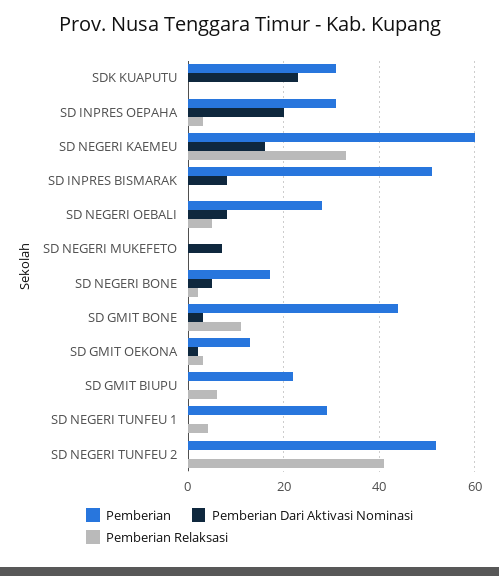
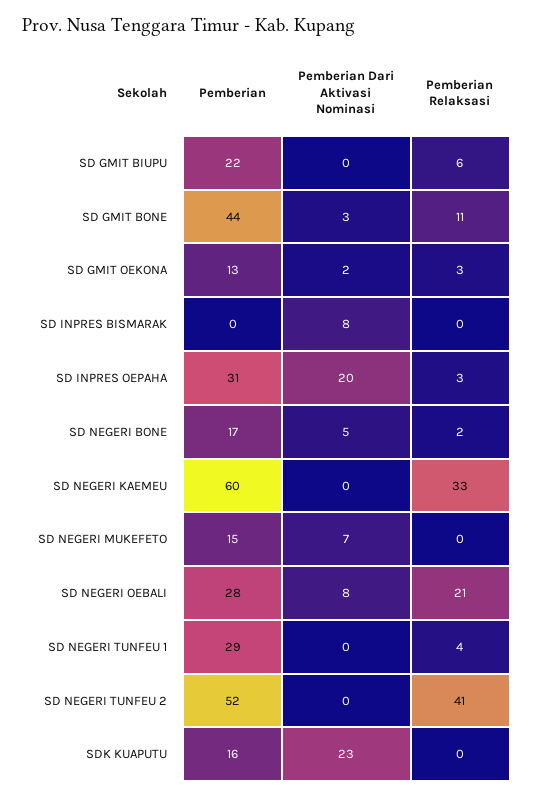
Pemberian, SDK KUAPUTU: 30 -> 16
Pemberian Dari Aktivasi Nominasi, SD NEGERI KAEMEU: 15 -> 0
Pemberian, SD INPRES BISMARAK: 50 -> 0
Pemberian Relaksasi, SD NEGERI OEBALI: 5 -> 21
Pemberian, SD NEGERI MUKEFETO: 0 -> 15

